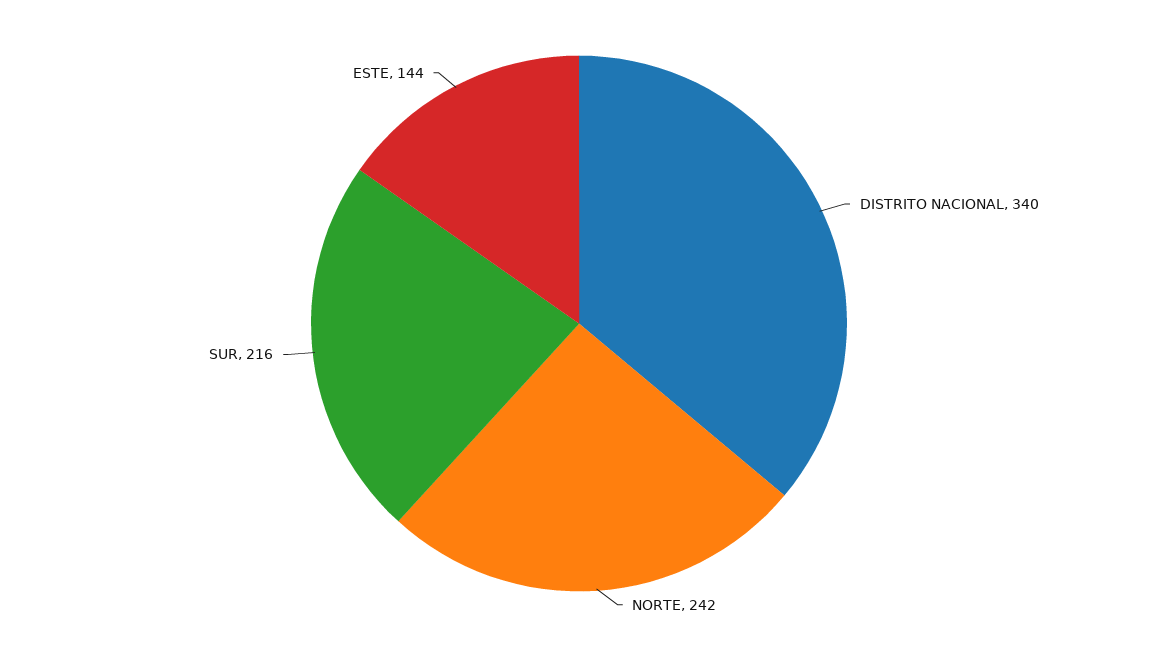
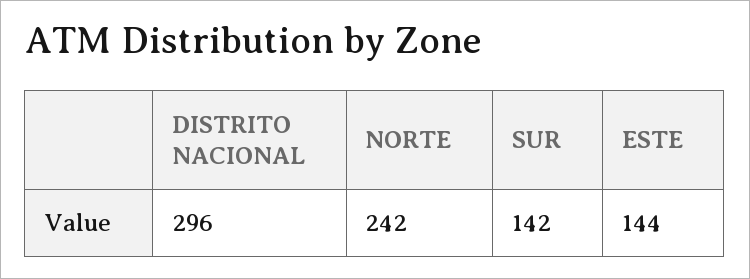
DISTRITO NACIONAL: 340 -> 296
SUR: 216 -> 142

